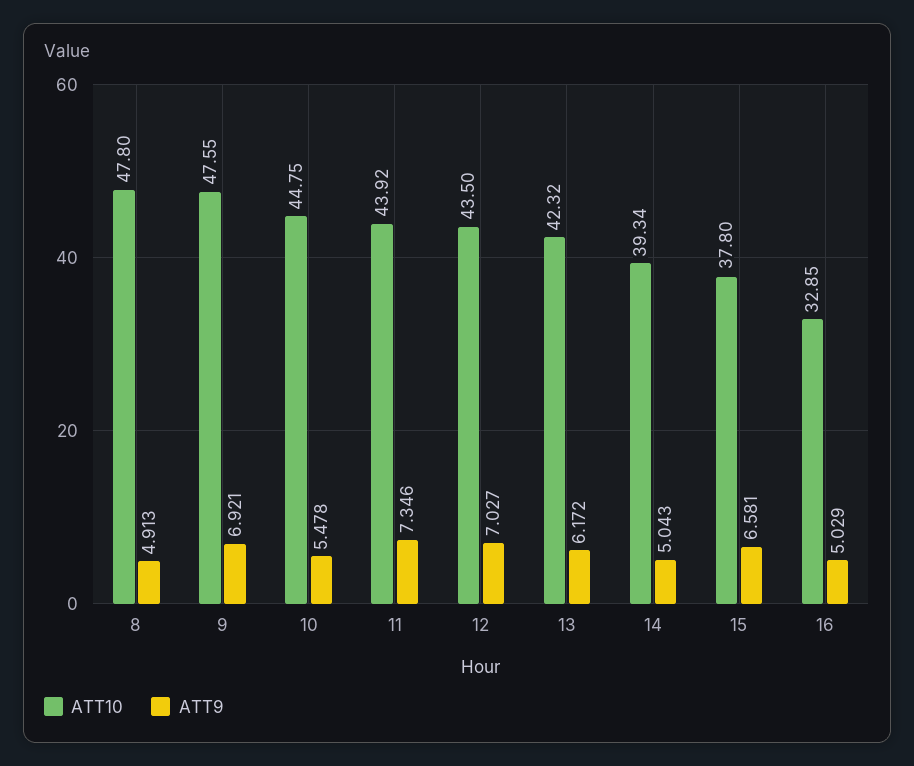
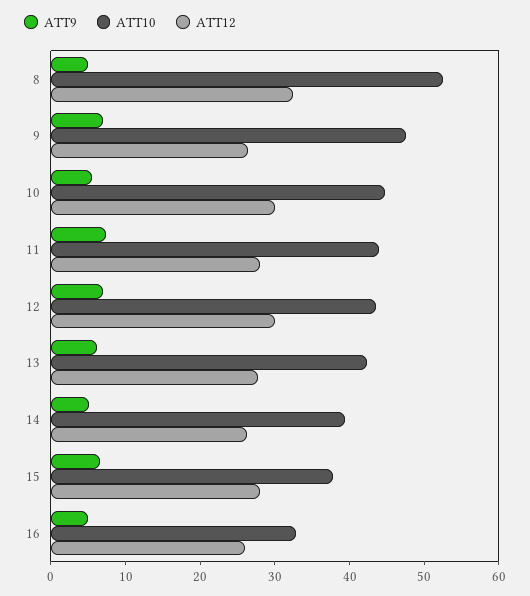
ATT10, 8: 47.8 -> 52
ATT12, 8: none -> 32
ATT12, 9: none -> 26
ATT12, 10: none -> 30
ATT12, 11: none -> 28
ATT12, 12: none -> 30
ATT12, 13: none -> 28
ATT12, 14: none -> 26
ATT12, 15: none -> 28
ATT12, 16: none -> 26

